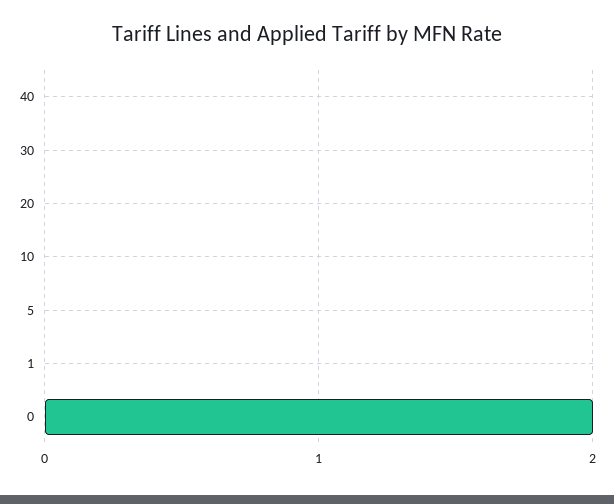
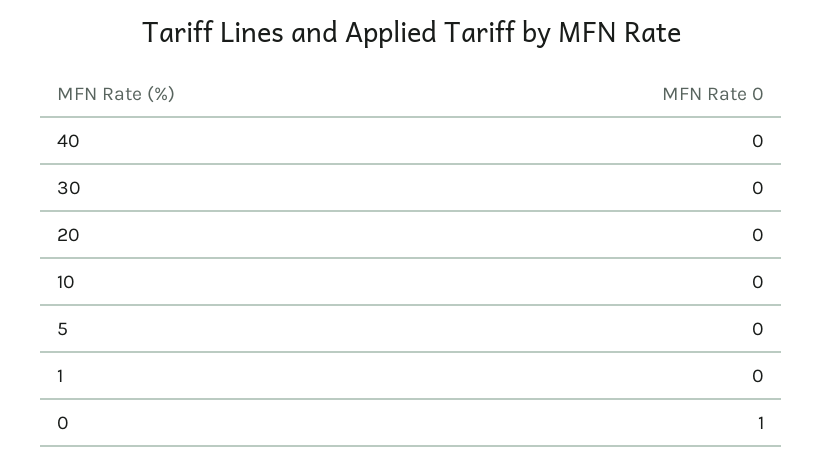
0: 2 -> 1

